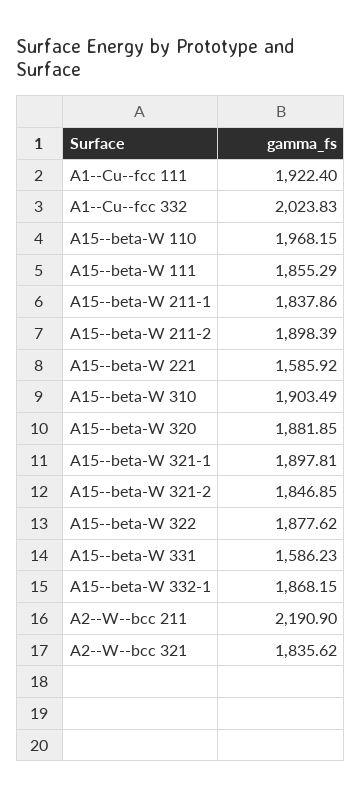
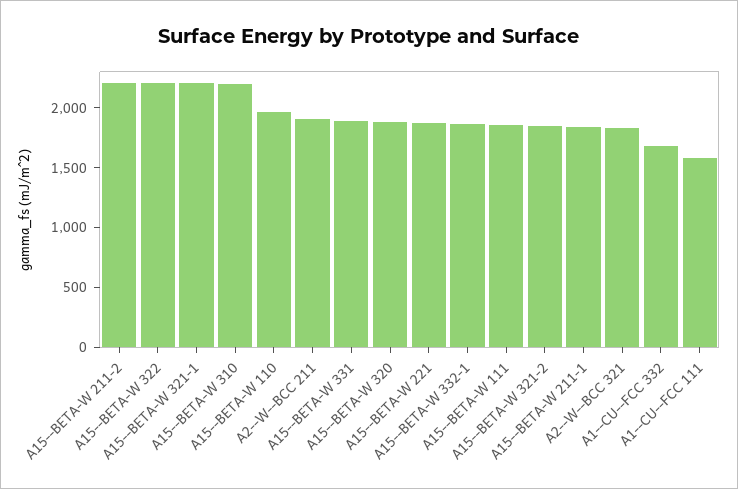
A1--Cu--fcc 111: 1922.4 -> 1600
A1--Cu--fcc 332: 2023.83 -> 1700
A15--beta-W 211-2: 1898.39 -> 2200
A15--beta-W 221: 1585.92 -> 1900
A15--beta-W 310: 1903.49 -> 2200
A15--beta-W 321-1: 1897.81 -> 2200
A15--beta-W 322: 1877.62 -> 2200
A15--beta-W 331: 1586.23 -> 1900
A2--W--bcc 211: 2190.9 -> 1900

